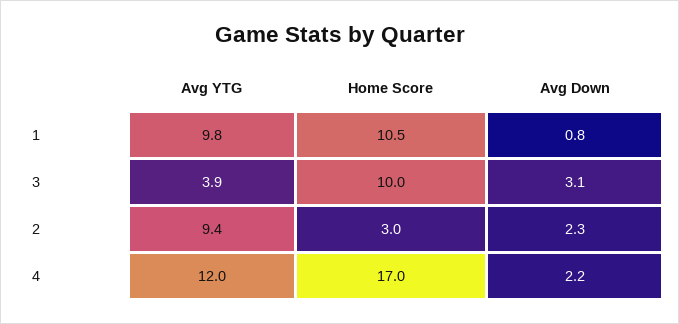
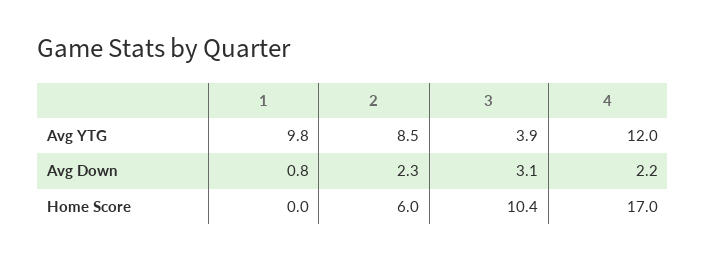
Home Score, 1: 10.5 -> 0
Home Score, 3: 10 -> 10.4
Avg YTG, 2: 9.4 -> 8.5
Home Score, 2: 3 -> 6

